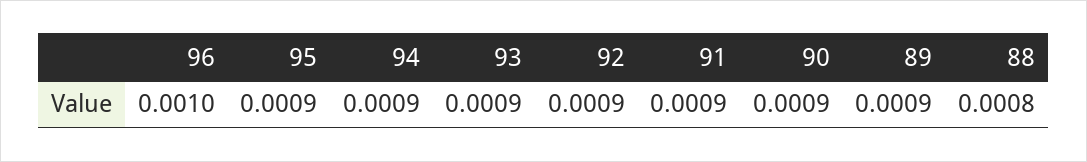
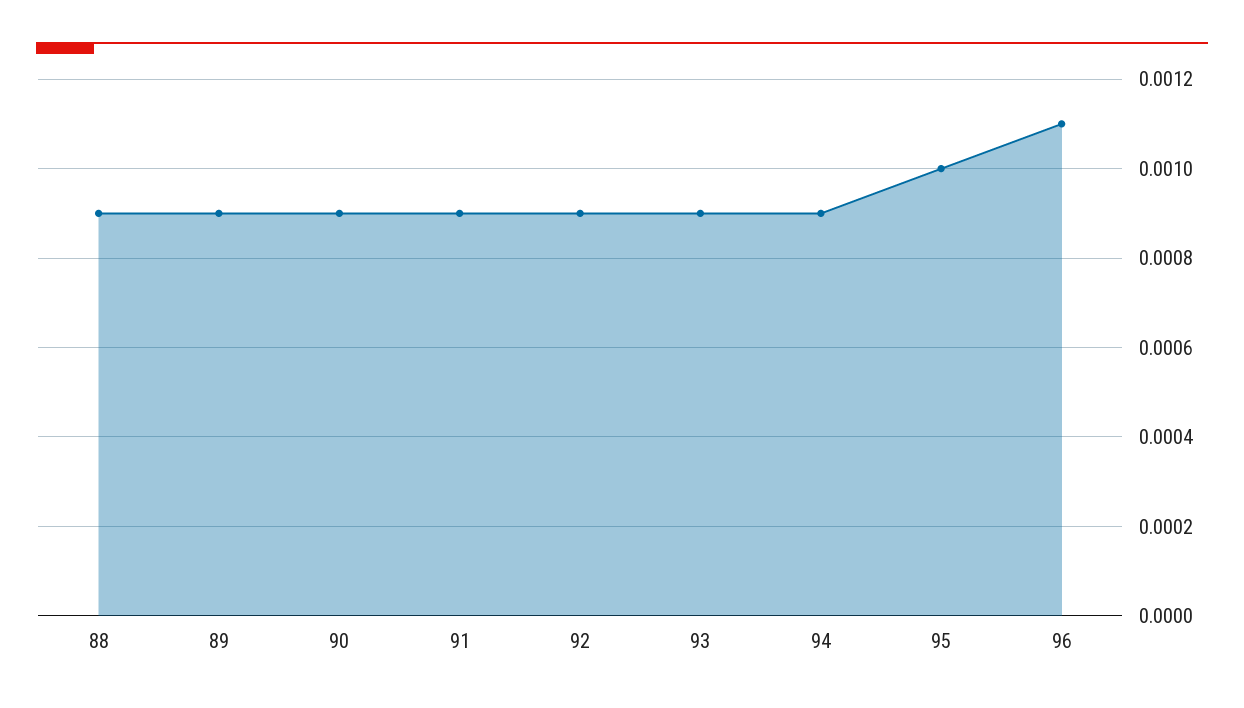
96: 0.001 -> 0.0011
95: 0.0009 -> 0.001
88: 0.0008 -> 0.0009

